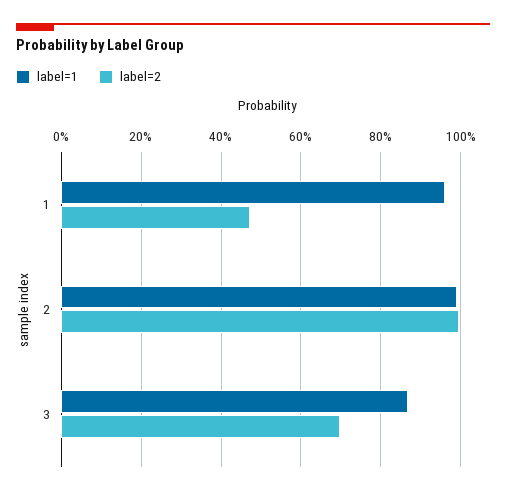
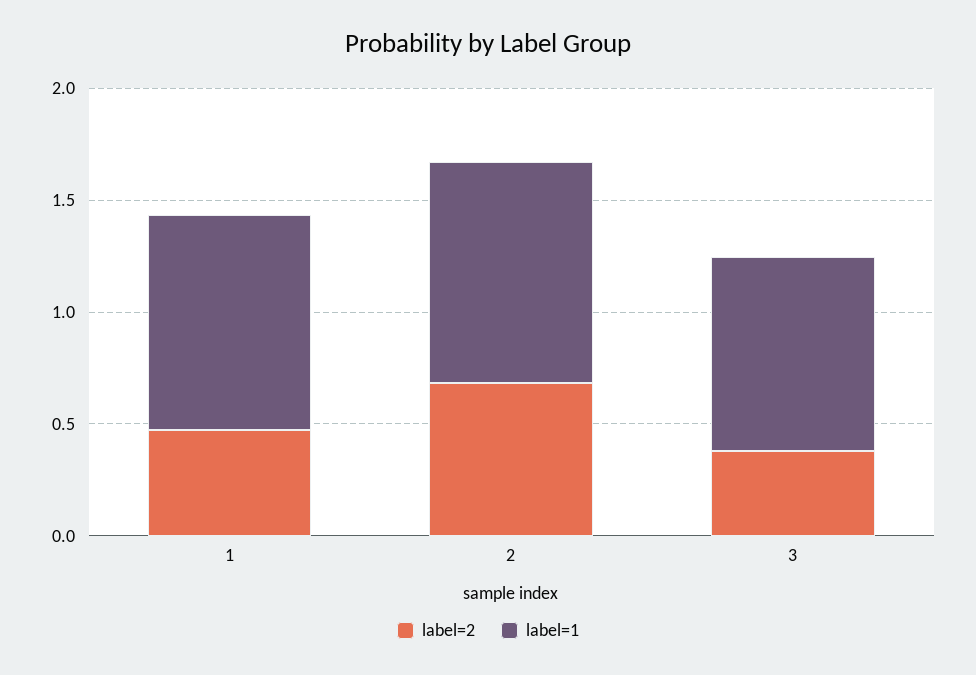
label=2, 2: 1 -> 0.7
label=2, 3: 0.7 -> 0.4

